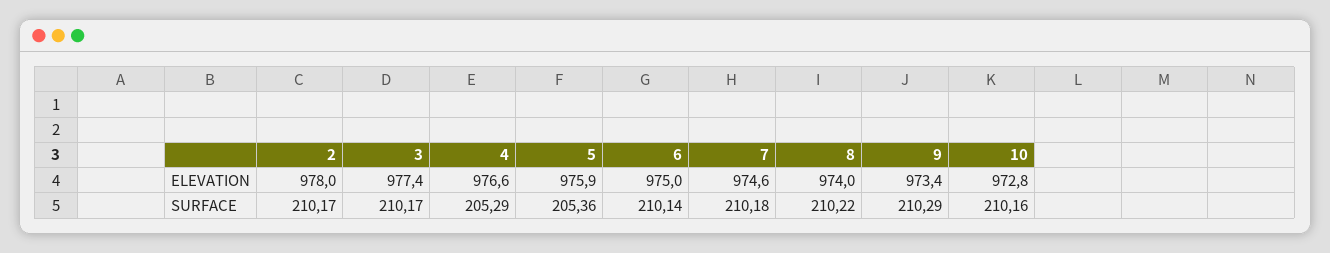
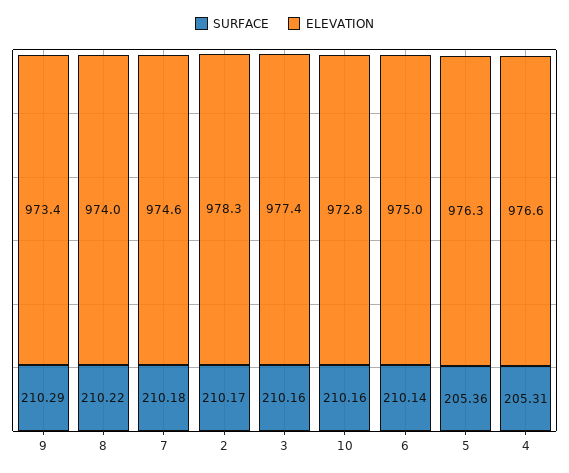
ELEVATION, 2: 978 -> 978.3
ELEVATION, 5: 975.9 -> 976.3
SURFACE, 3: 210.17 -> 210.16
SURFACE, 4: 205.29 -> 205.31

